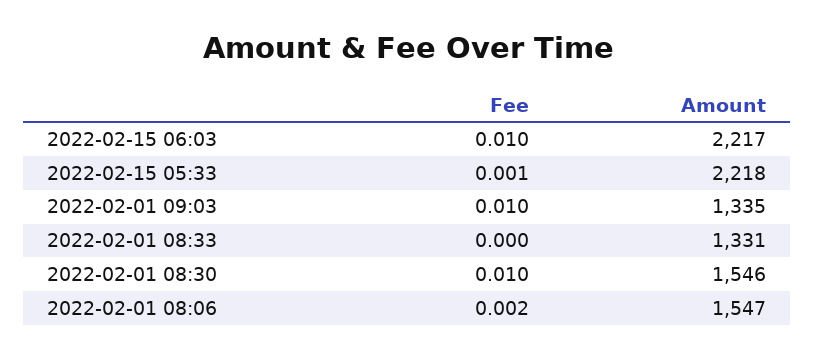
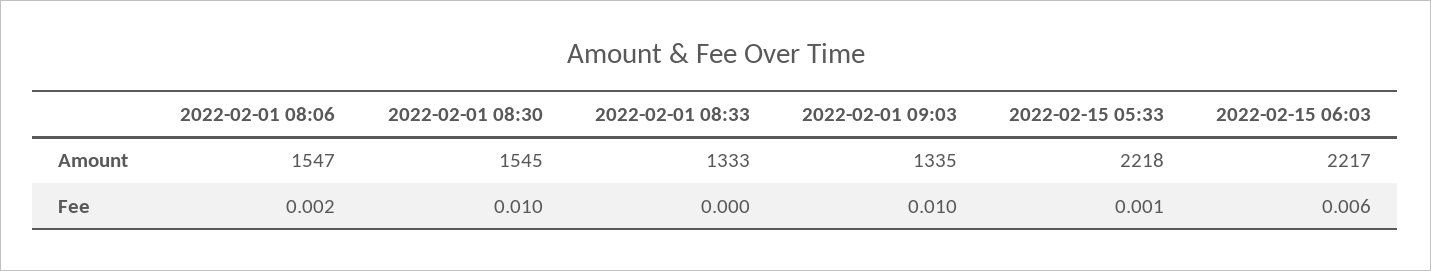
Fee, 2022-02-15 06:03: 0.01 -> 0.006
Amount, 2022-02-01 08:33: 1331 -> 1333
Amount, 2022-02-01 08:30: 1546 -> 1545

